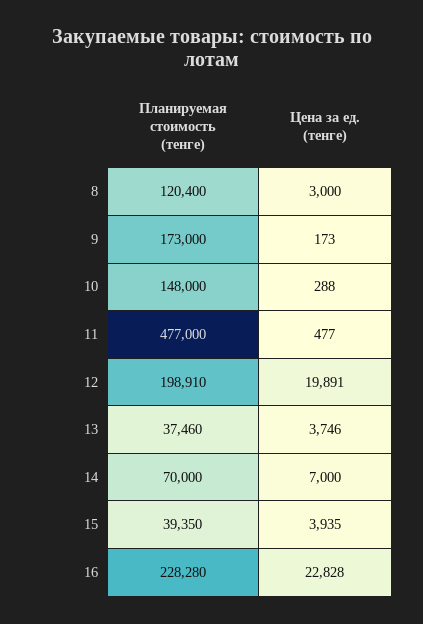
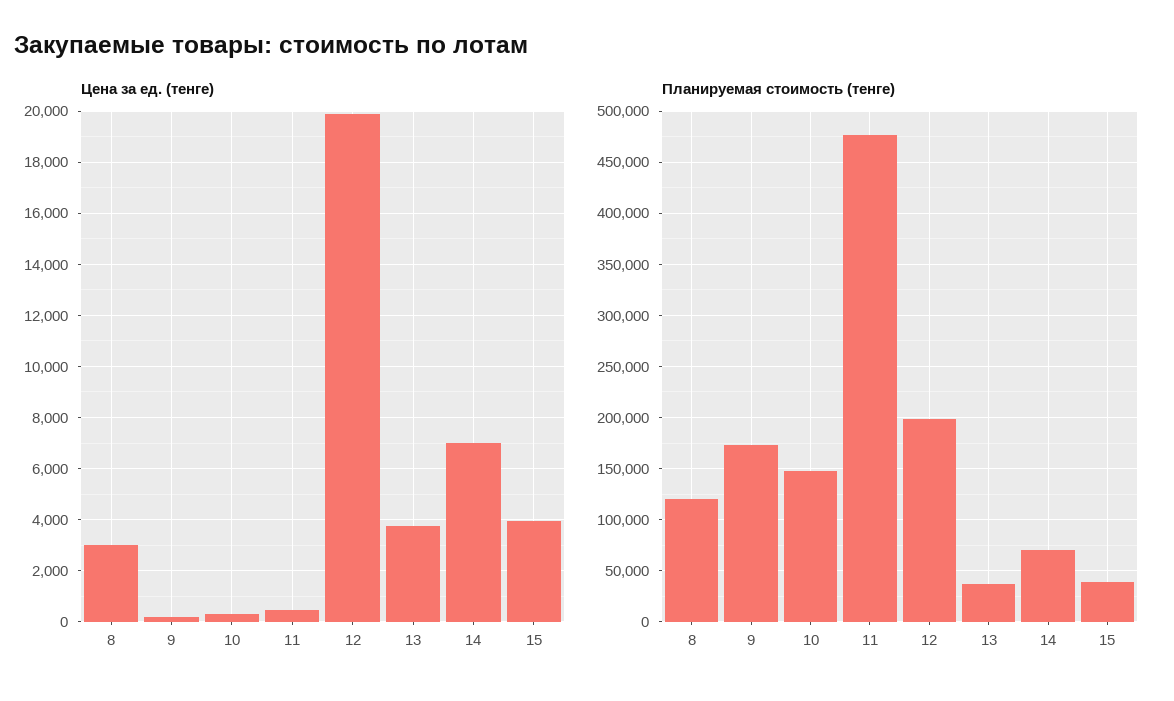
Планируемая стоимость (тенге), 16: 228280 -> none
Цена за ед. (тенге), 16: 22828 -> none

